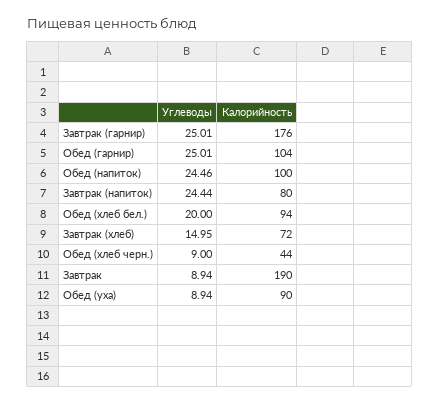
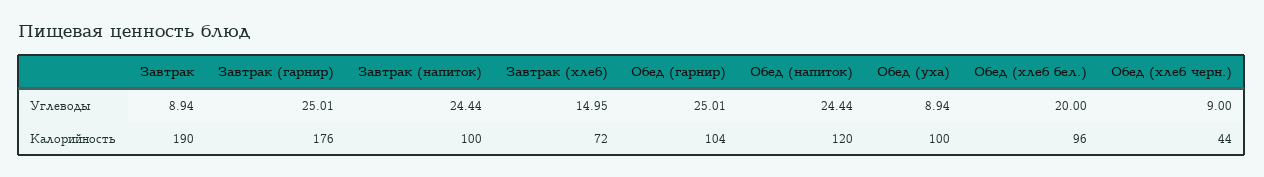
Углеводы, Обед (напиток): 24.46 -> 24.44
Калорийность, Обед (напиток): 100 -> 120
Калорийность, Завтрак (напиток): 80 -> 100
Калорийность, Обед (хлеб бел.): 94 -> 96
Калорийность, Обед (уха): 90 -> 100

